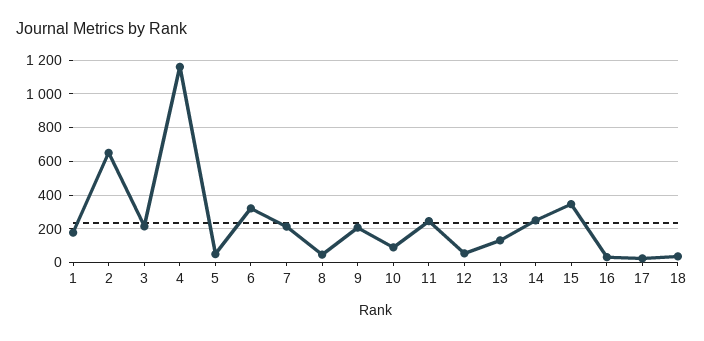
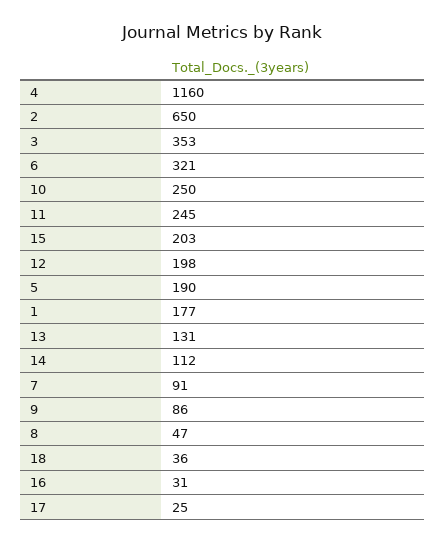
3: 200 -> 353
5: 50 -> 190
7: 200 -> 91
9: 200 -> 86
10: 100 -> 250
12: 50 -> 198
14: 250 -> 112
15: 350 -> 203

